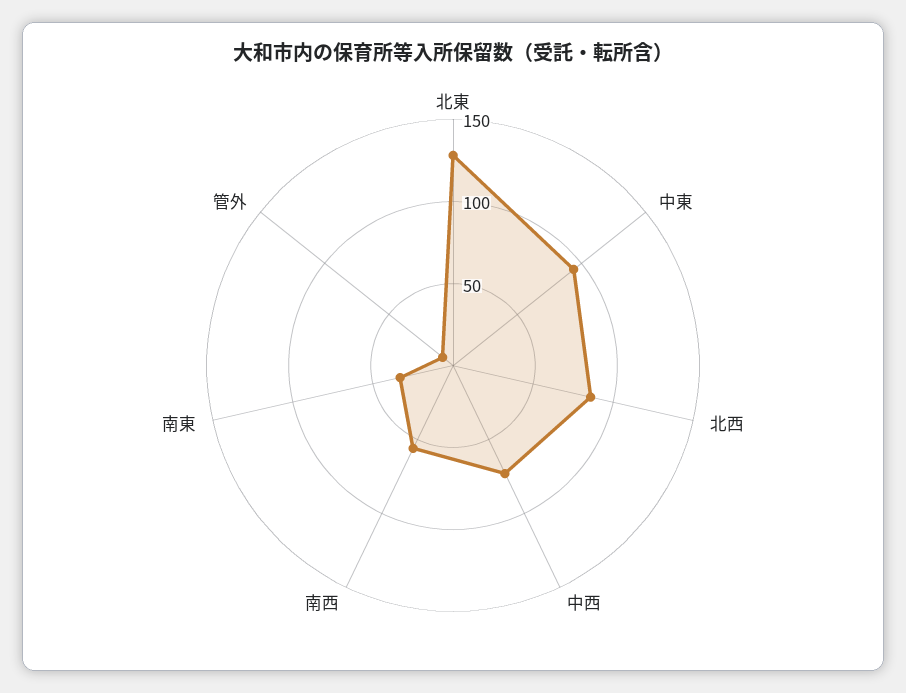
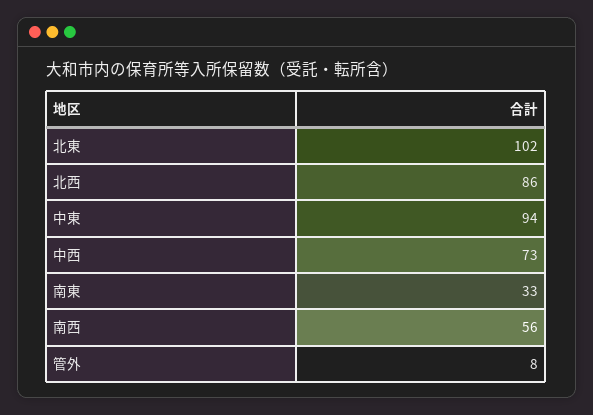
北東: 130 -> 102

